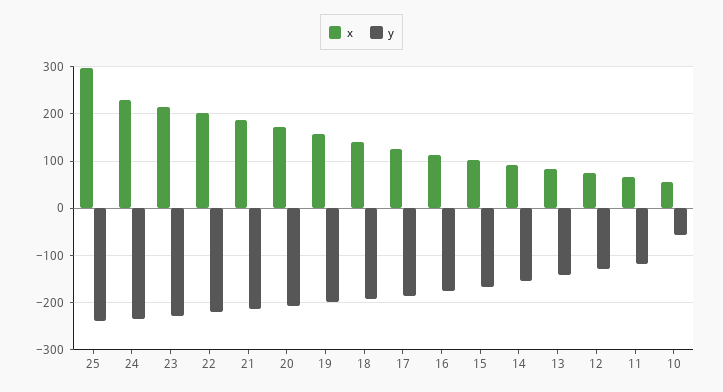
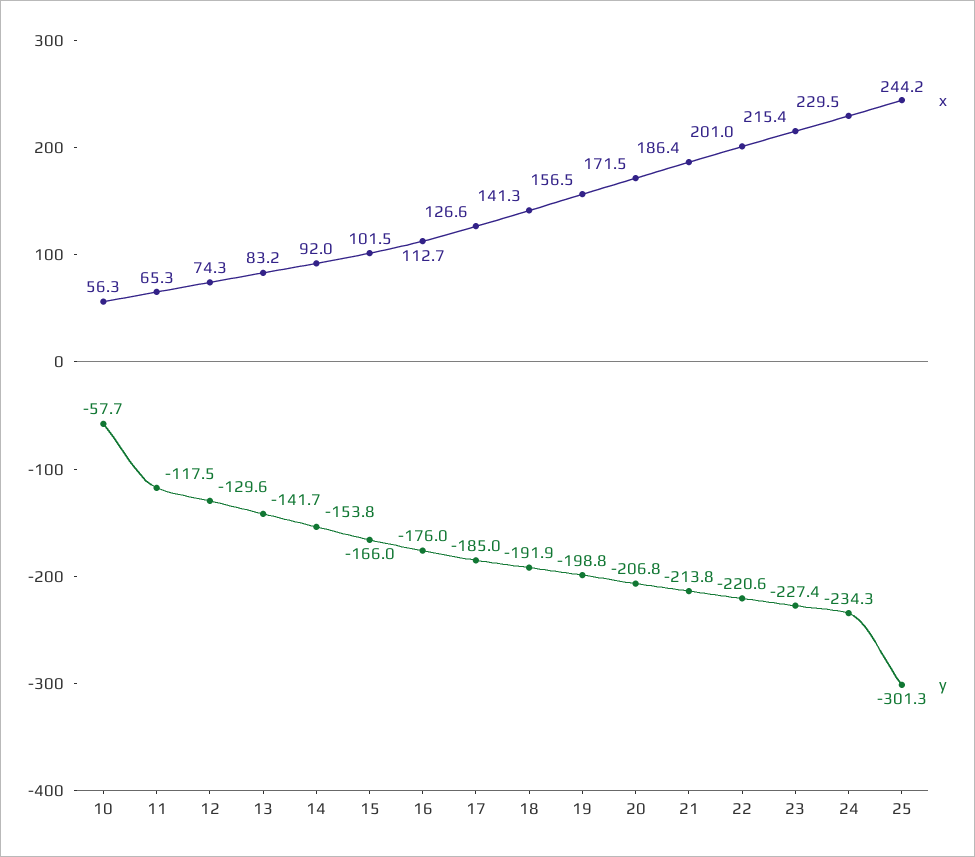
x, 25: 300 -> 244.2
y, 25: -240 -> -301.3

